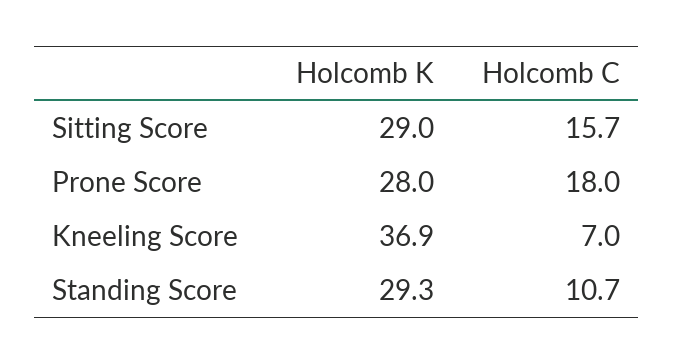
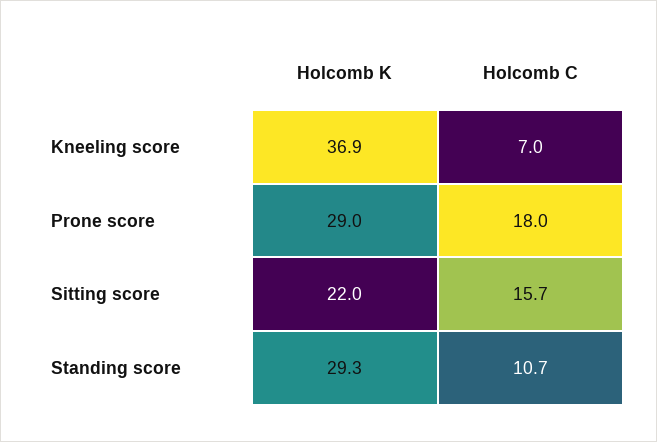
Holcomb K, Sitting Score: 29 -> 22
Holcomb K, Prone Score: 28 -> 29

